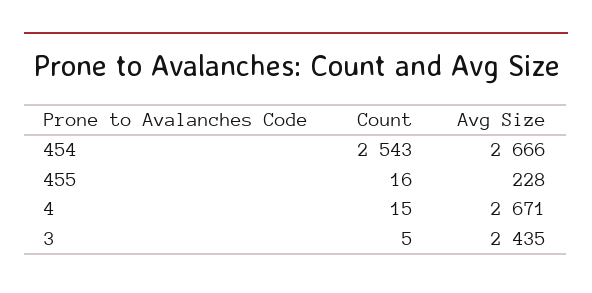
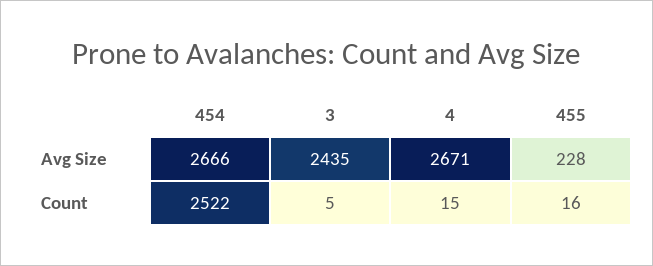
Count, 454: 2543 -> 2522

